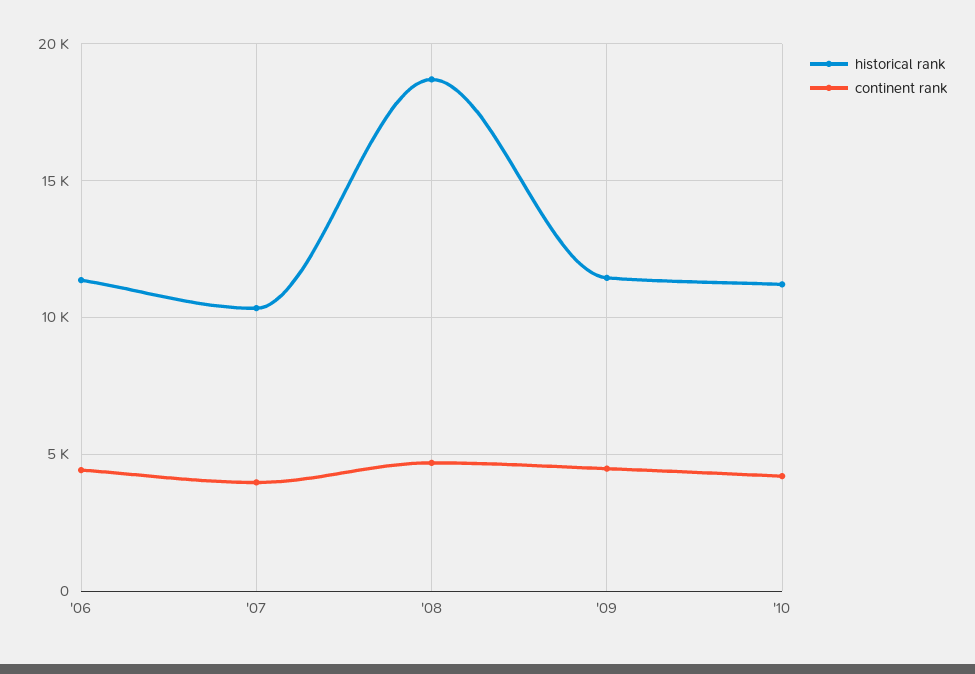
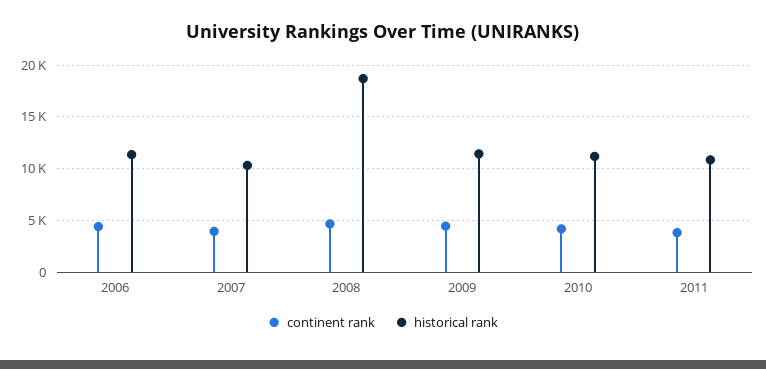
continent rank, 2011: none -> 4000
historical rank, 2011: none -> 11000

